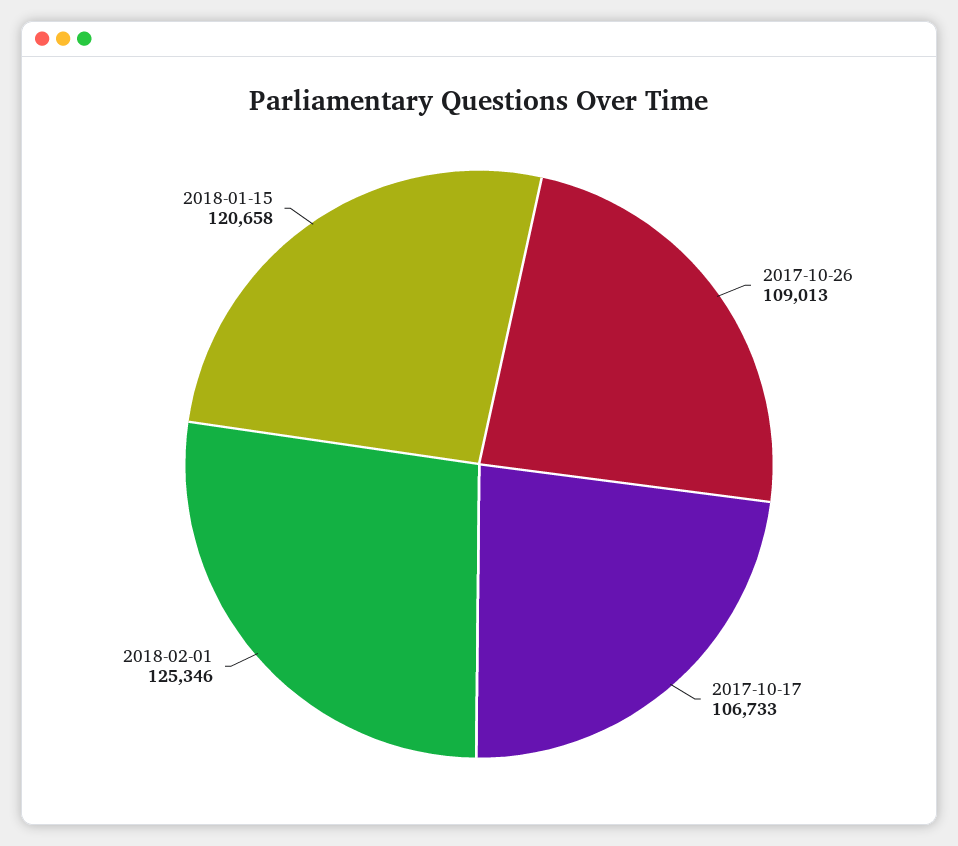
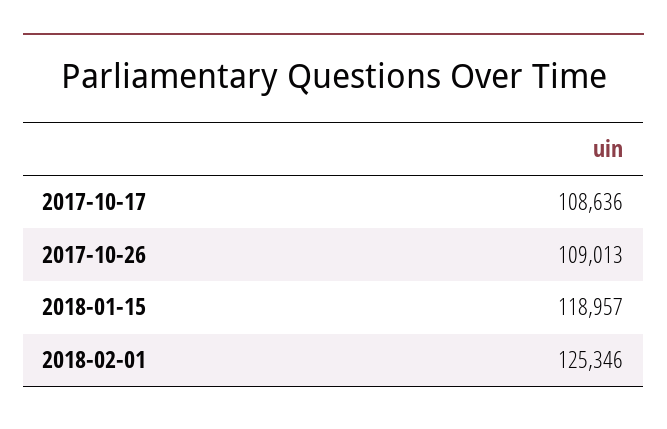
2017-10-17: 106733 -> 108636
2018-01-15: 120658 -> 118957

